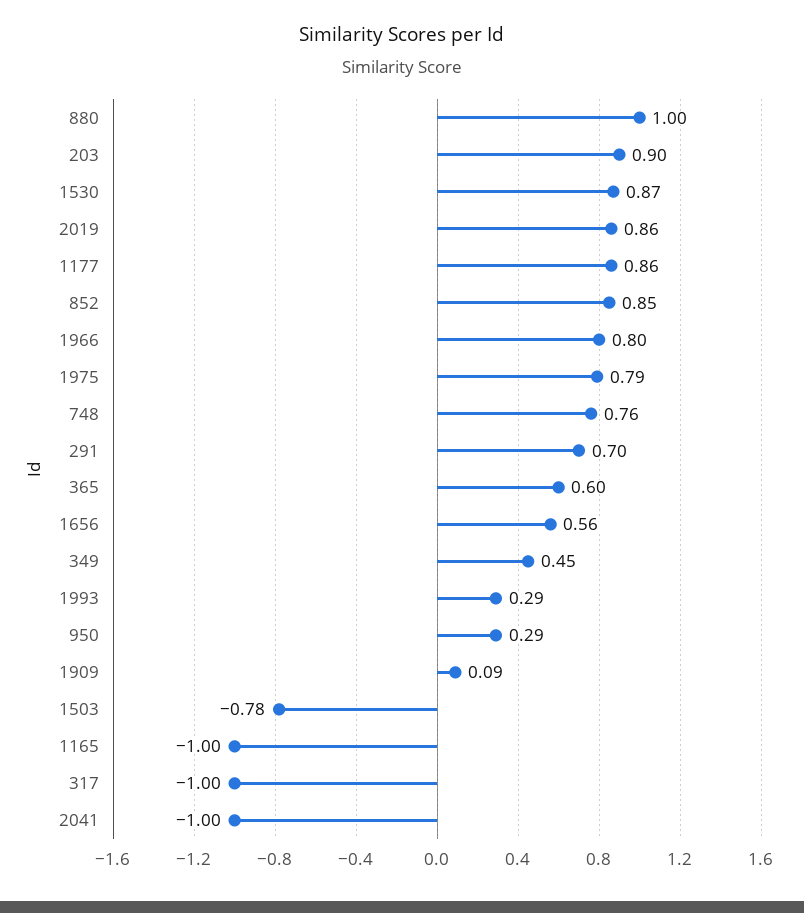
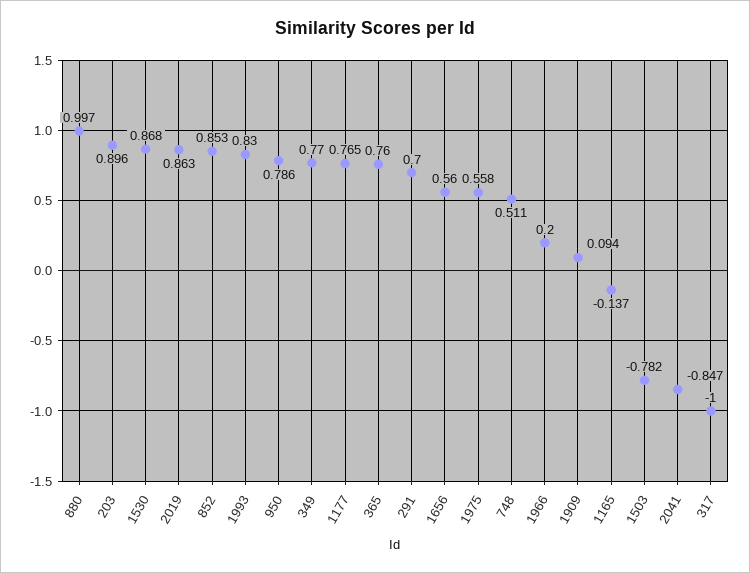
1177: 0.86 -> 0.765
1966: 0.8 -> 0.2
1975: 0.79 -> 0.558
748: 0.76 -> 0.511
365: 0.6 -> 0.76
349: 0.45 -> 0.77
1993: 0.29 -> 0.83
950: 0.29 -> 0.786
1165: -1 -> -0.137
2041: -1 -> -0.847

